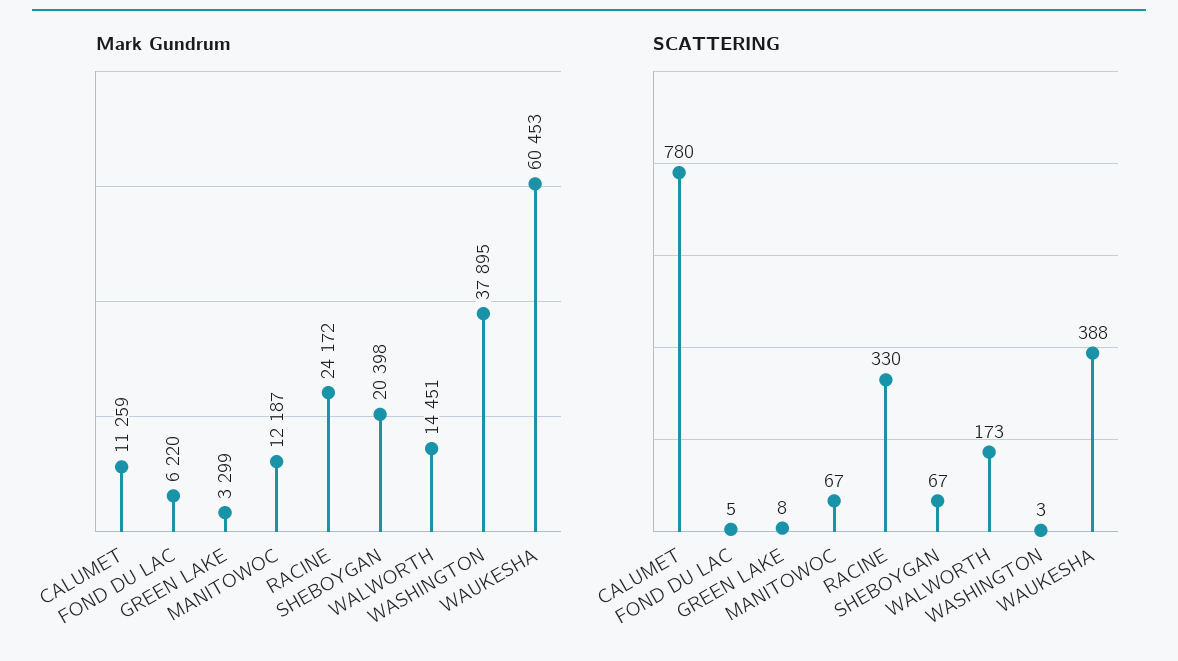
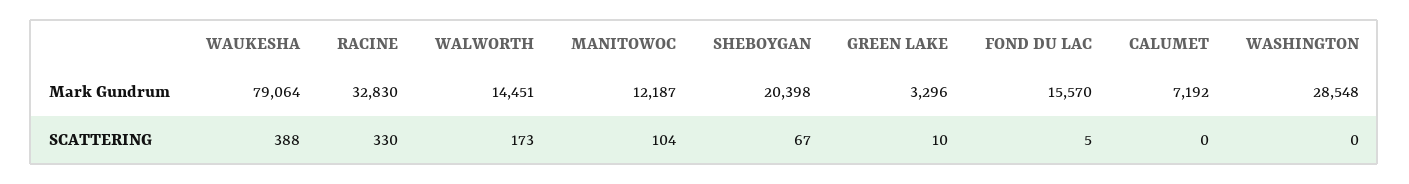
Mark Gundrum, CALUMET: 11259 -> 7192
Mark Gundrum, FOND DU LAC: 6220 -> 15570
Mark Gundrum, GREEN LAKE: 3299 -> 3296
Mark Gundrum, RACINE: 24172 -> 32830
Mark Gundrum, WASHINGTON: 37895 -> 28548
Mark Gundrum, WAUKESHA: 60453 -> 79064
SCATTERING, CALUMET: 780 -> 0
SCATTERING, GREEN LAKE: 8 -> 10
SCATTERING, MANITOWOC: 67 -> 104
SCATTERING, WASHINGTON: 3 -> 0

